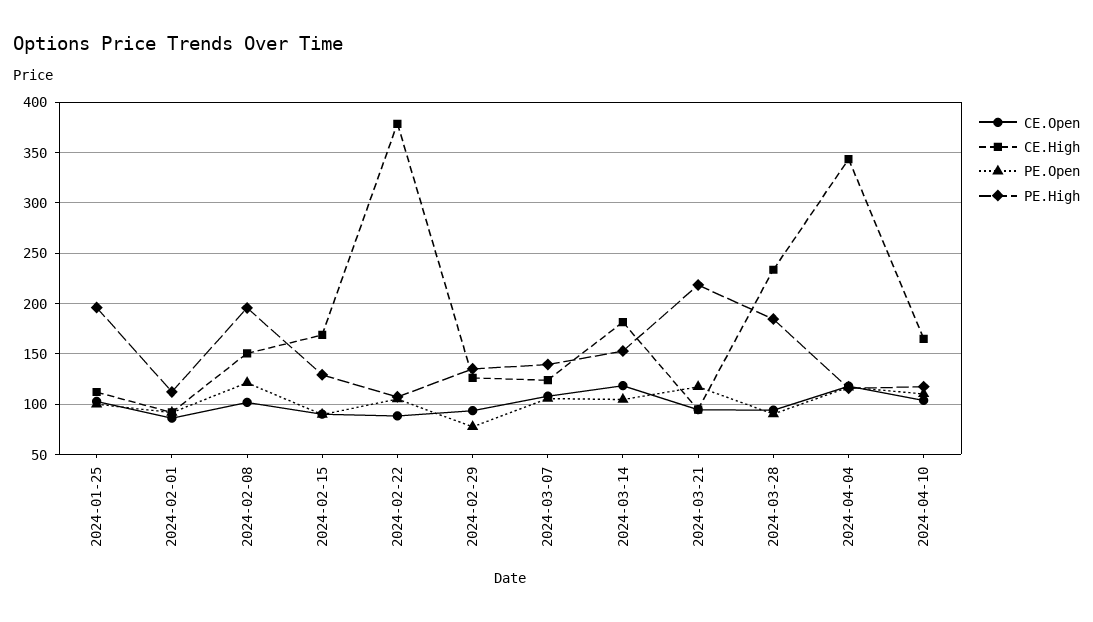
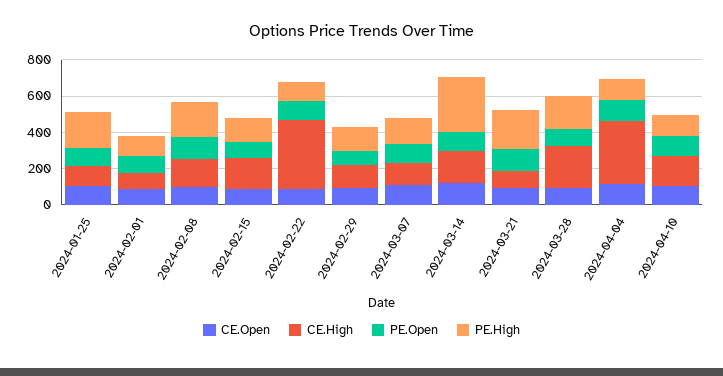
PE.High, 2024-03-14: 150 -> 300

